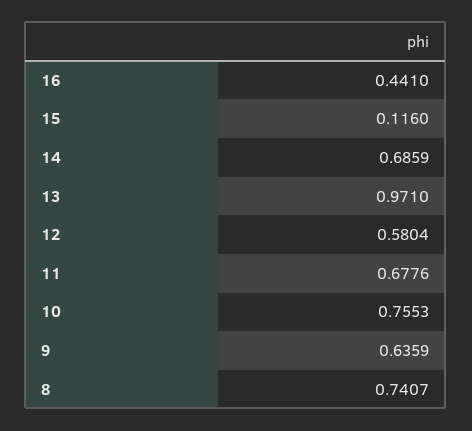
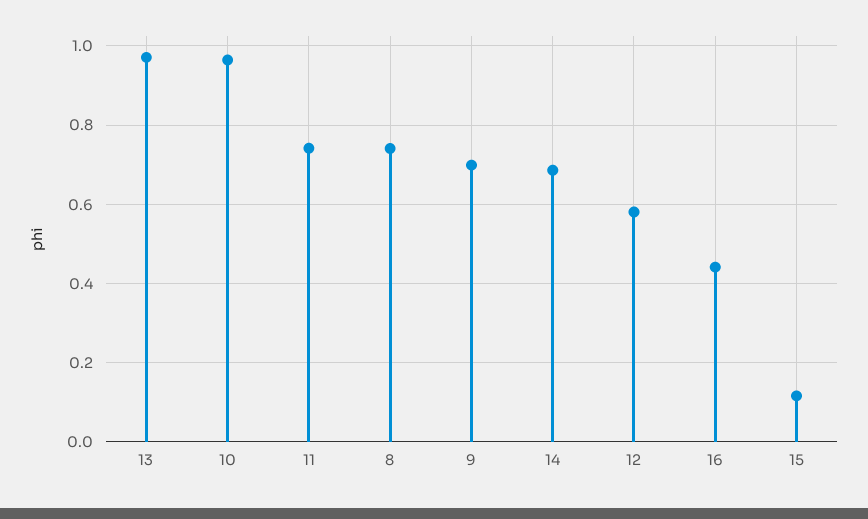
11: 0.6776 -> 0.74
10: 0.7553 -> 0.96
9: 0.6359 -> 0.7

